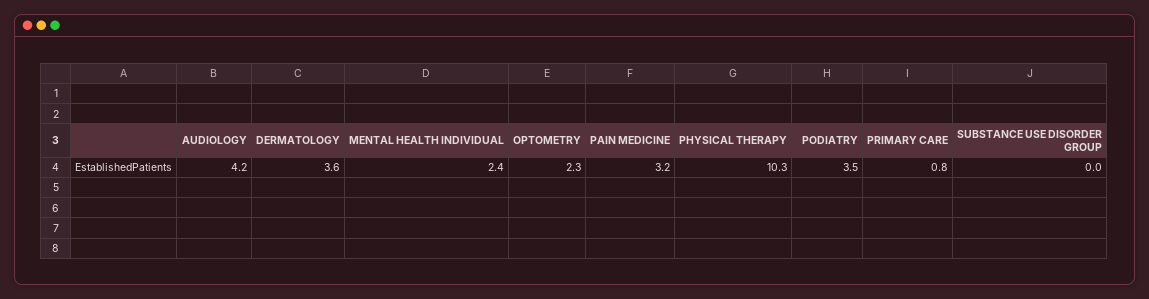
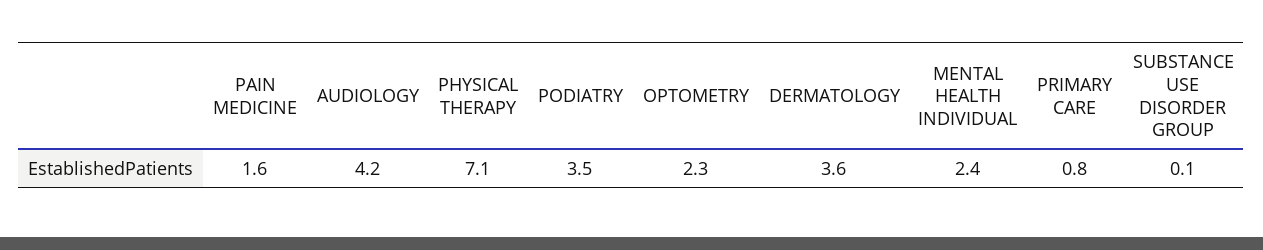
PAIN MEDICINE: 3.2 -> 1.6
PHYSICAL THERAPY: 10.3 -> 7.1
SUBSTANCE USE DISORDER GROUP: 0 -> 0.1

